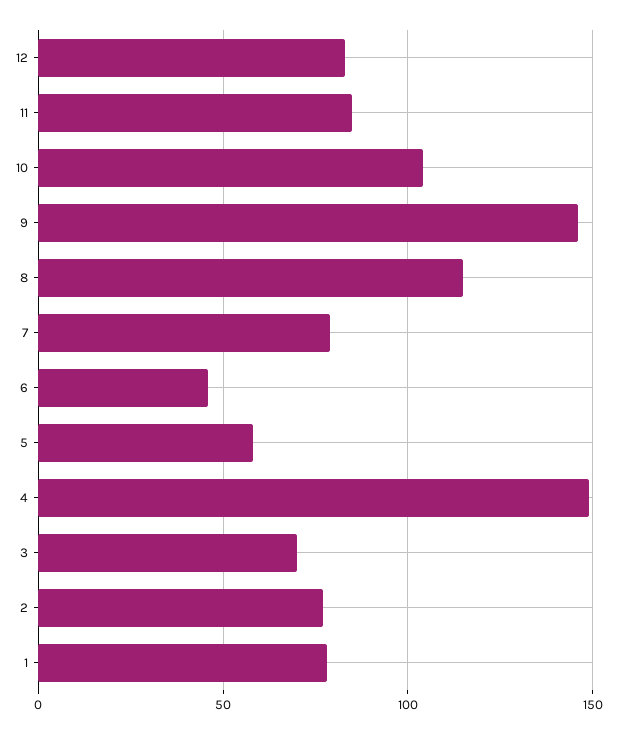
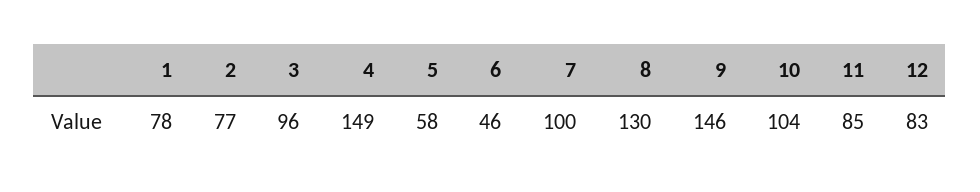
8: 115 -> 130
7: 80 -> 100
3: 70 -> 96

